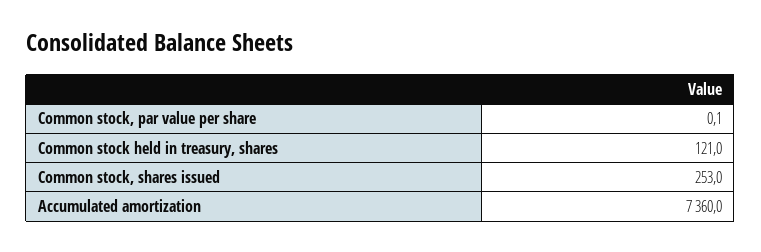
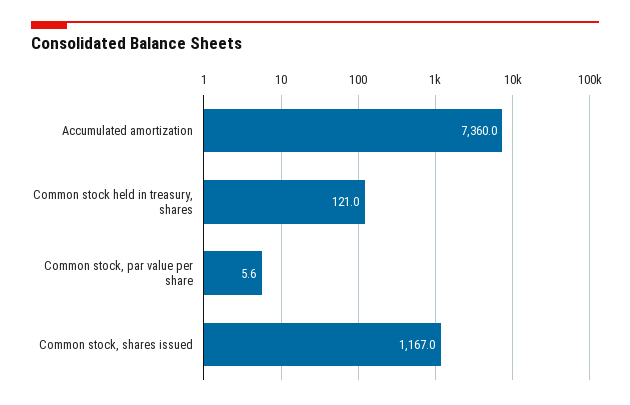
Common stock, par value per share: 0.1 -> 5.6
Common stock, shares issued: 253 -> 1167

